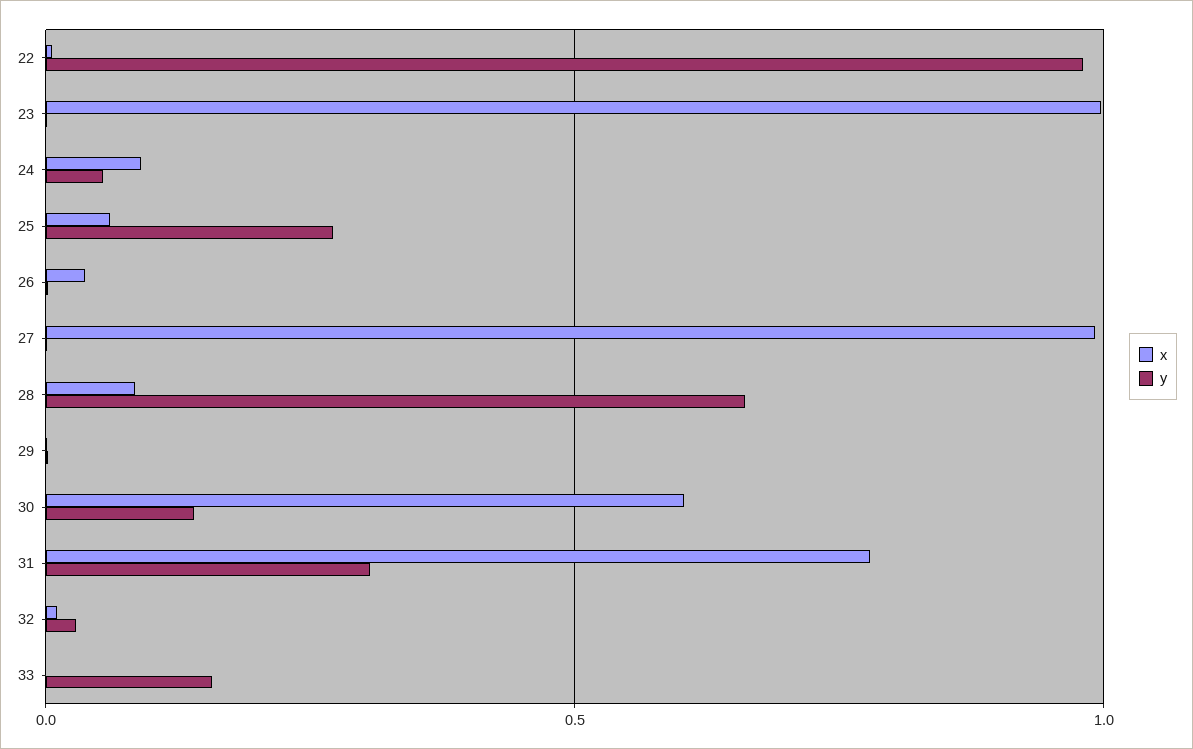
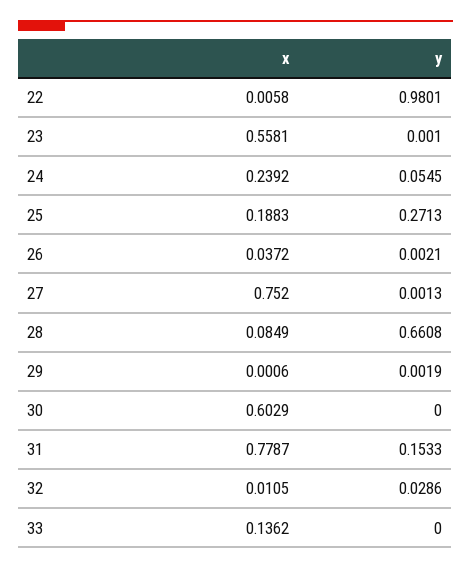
x, 23: 1 -> 0.5581
x, 24: 0.1 -> 0.2392
x, 25: 0.05 -> 0.1883
x, 27: 1 -> 0.752
y, 30: 0.15 -> 0
y, 31: 0.3 -> 0.1533
x, 33: 0 -> 0.1362
y, 33: 0.15 -> 0

